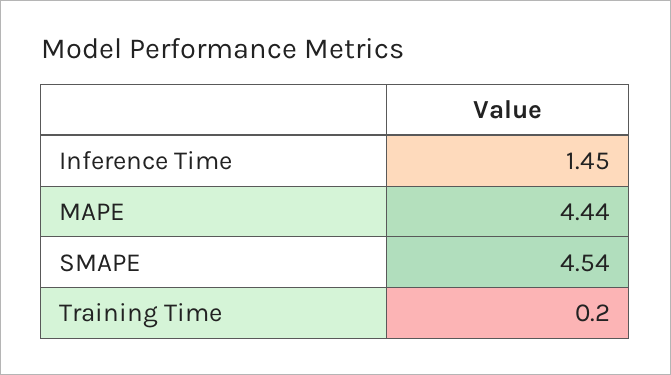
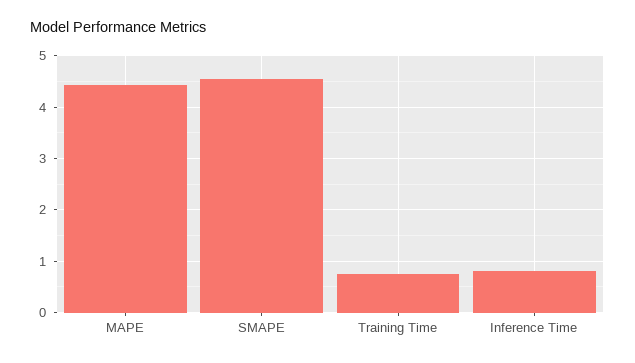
Inference Time: 1.45 -> 0.8
Training Time: 0.2 -> 0.8

